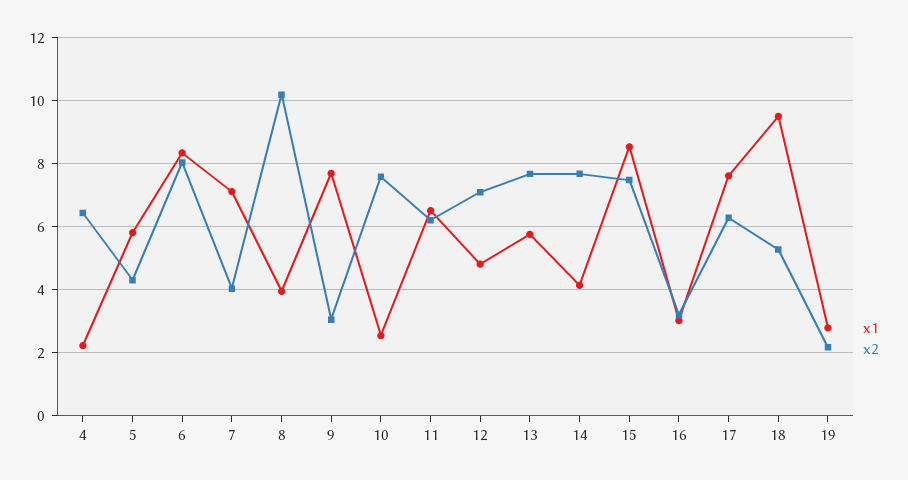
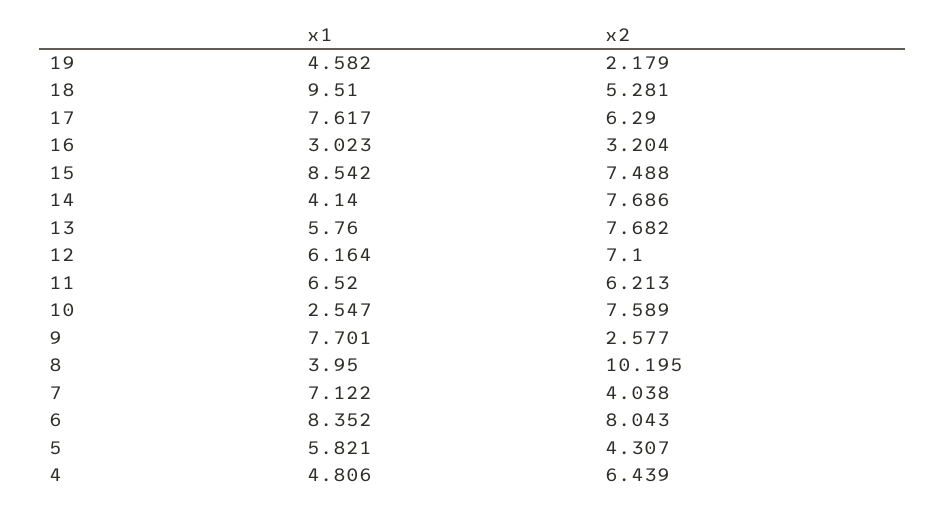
x1, 4: 2.2 -> 4.806
x2, 9: 3 -> 2.577
x1, 12: 4.8 -> 6.164
x1, 19: 2.8 -> 4.582

